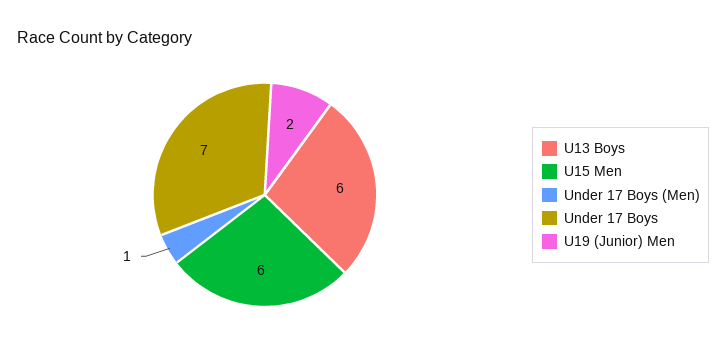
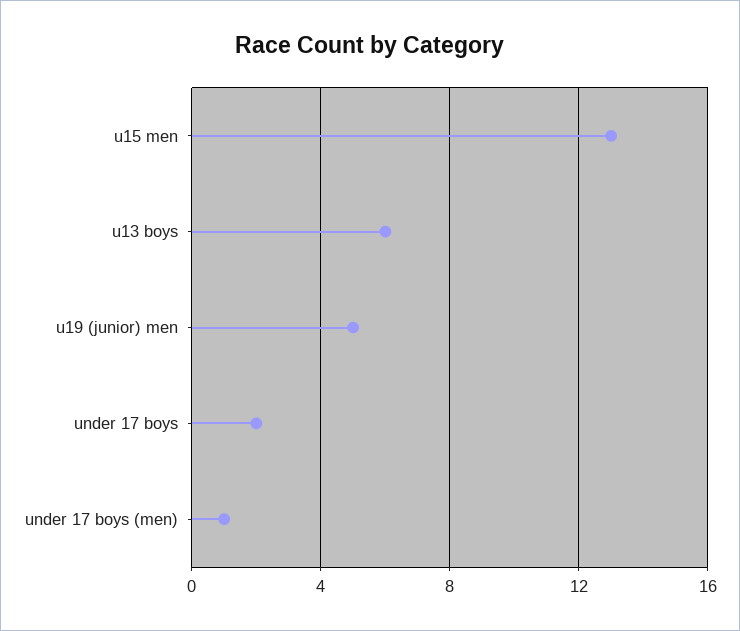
U15 Men: 6 -> 13
Under 17 Boys: 7 -> 2
U19 (Junior) Men: 2 -> 5

